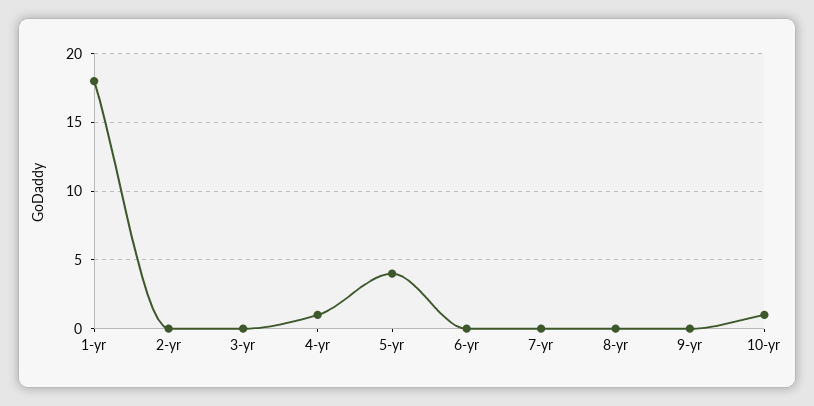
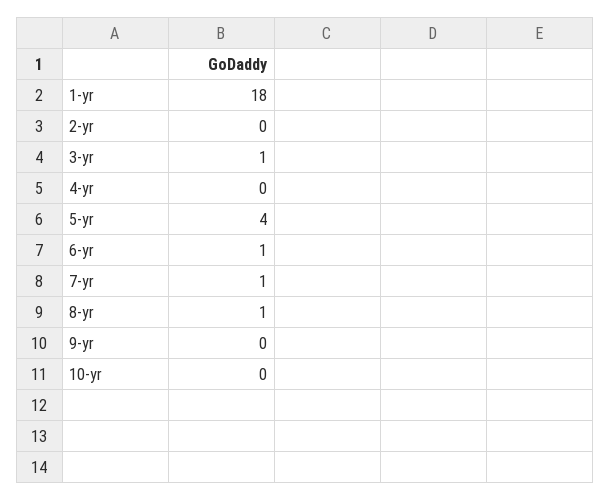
3-yr: 0 -> 1
4-yr: 1 -> 0
6-yr: 0 -> 1
7-yr: 0 -> 1
8-yr: 0 -> 1
10-yr: 1 -> 0

